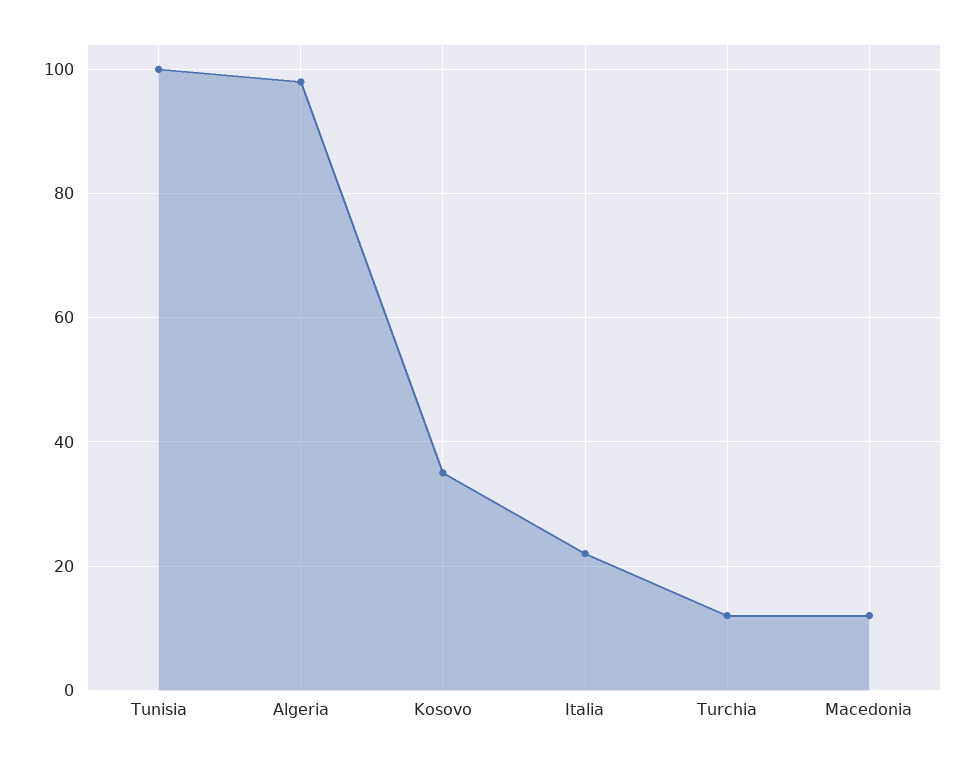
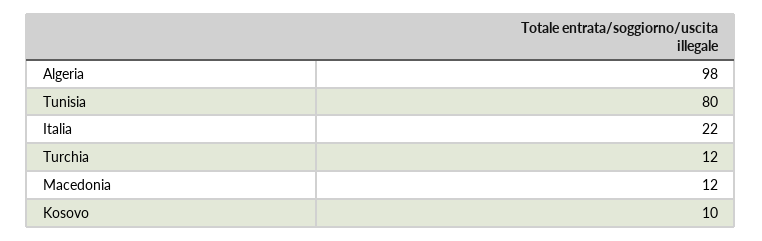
Tunisia: 100 -> 80
Kosovo: 35 -> 10

